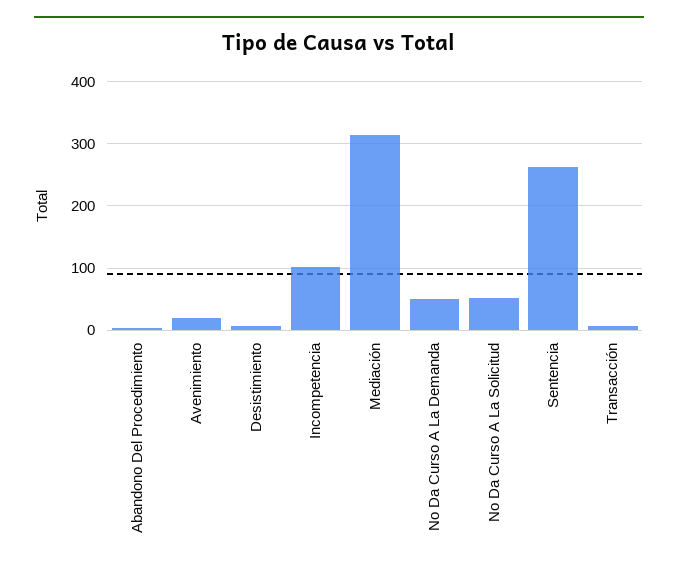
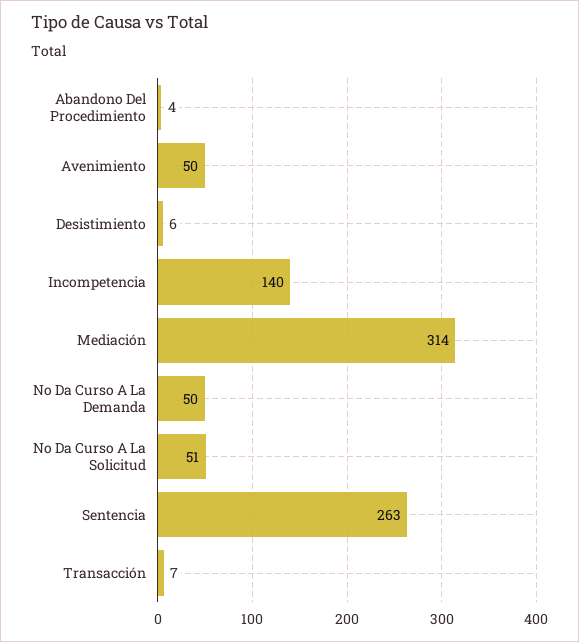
Avenimiento: 20 -> 50
Incompetencia: 100 -> 140

